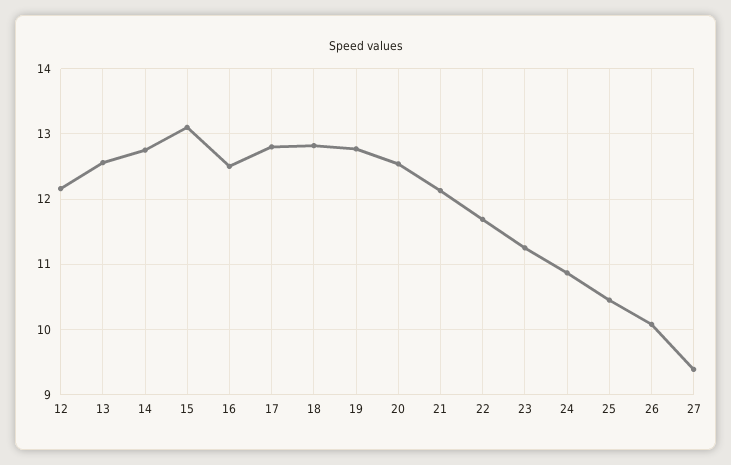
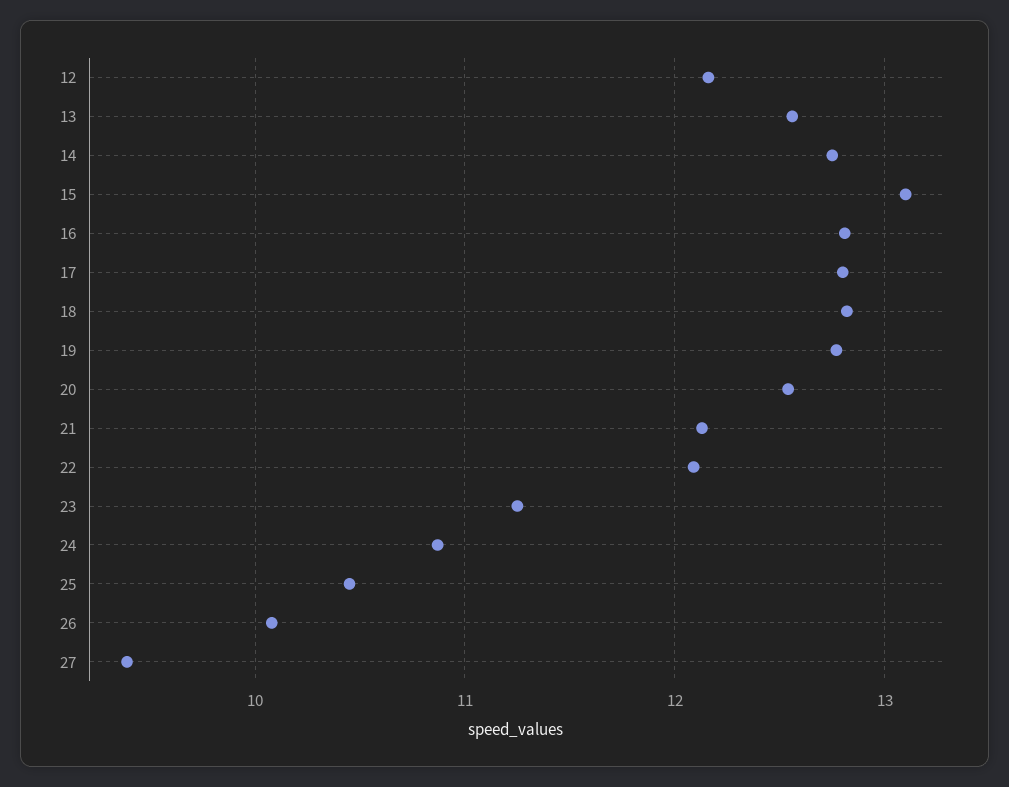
16: 12.5 -> 12.8
22: 11.7 -> 12.1

